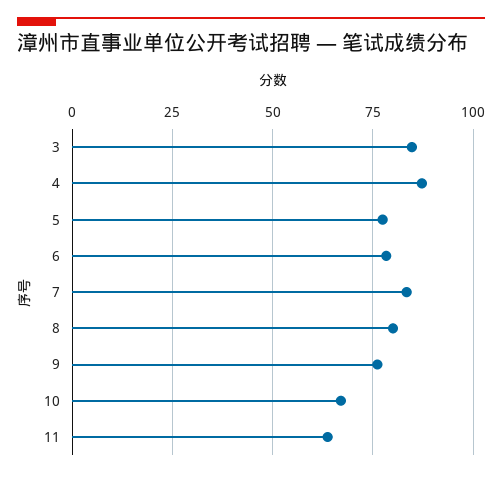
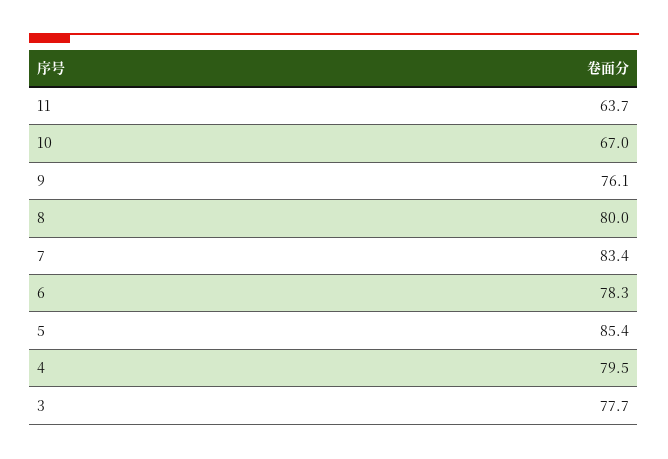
3: 85 -> 77.7
4: 87.5 -> 79.5
5: 77.5 -> 85.4

